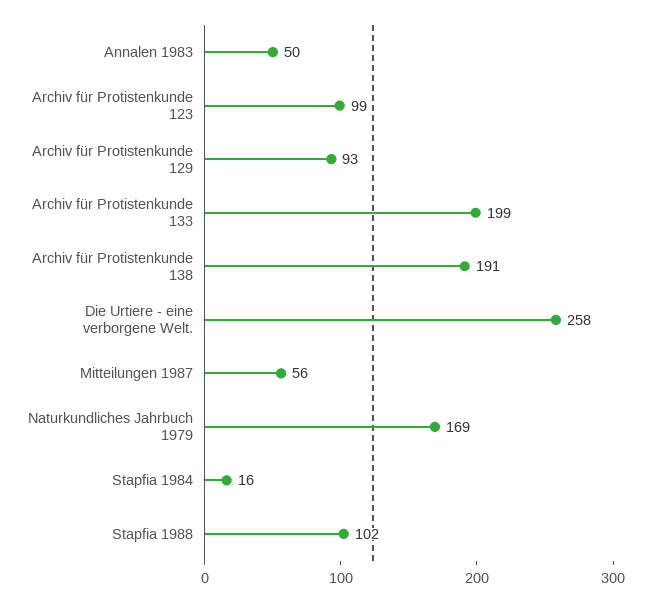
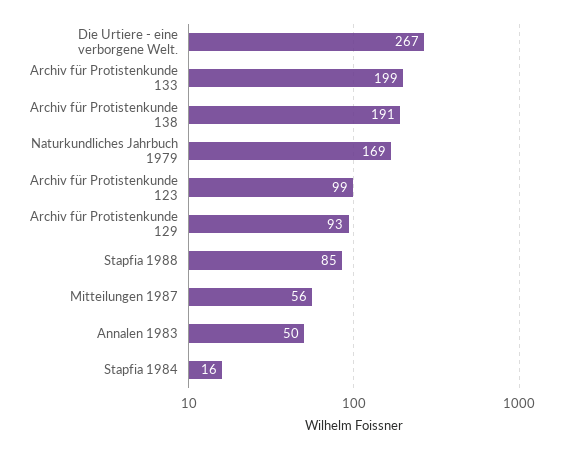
Die Urtiere - eine verborgene Welt.: 258 -> 267
Stapfia 1988: 102 -> 85

